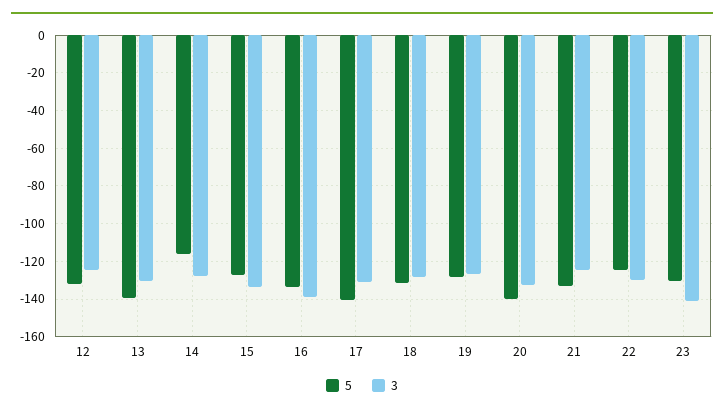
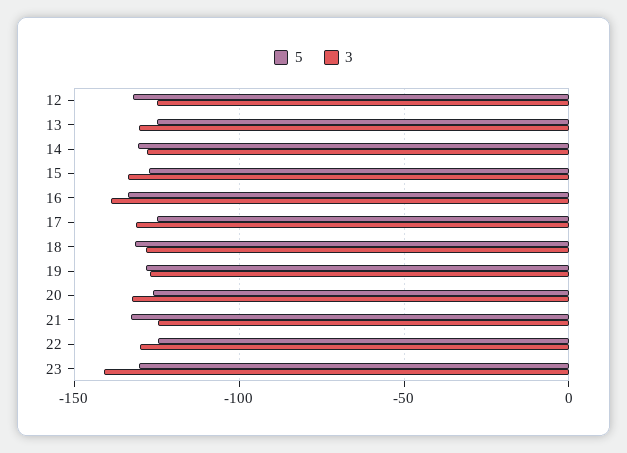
5, 13: -140 -> -125
5, 14: -115 -> -130
5, 17: -140 -> -125
5, 20: -140 -> -125

